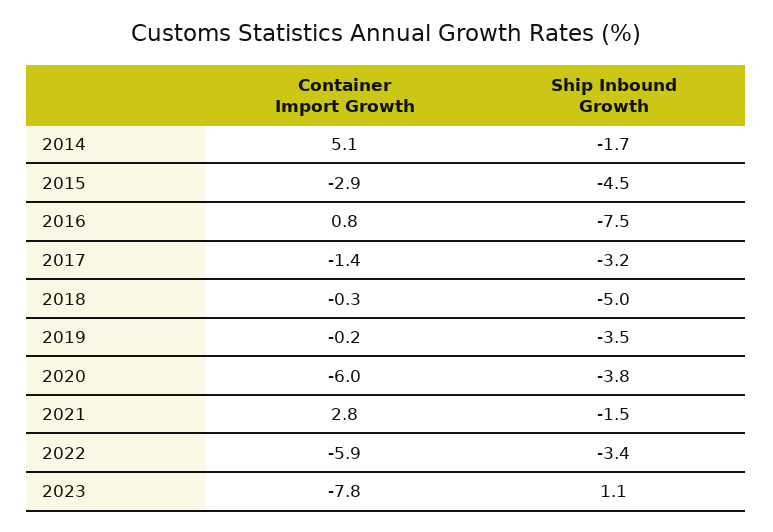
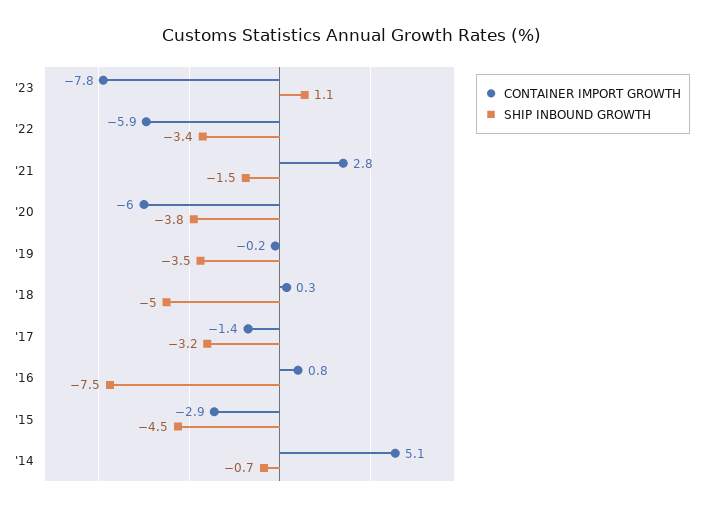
Ship Inbound Growth, 2014: -1.7 -> -0.7
Container Import Growth, 2018: -0.3 -> 0.3

